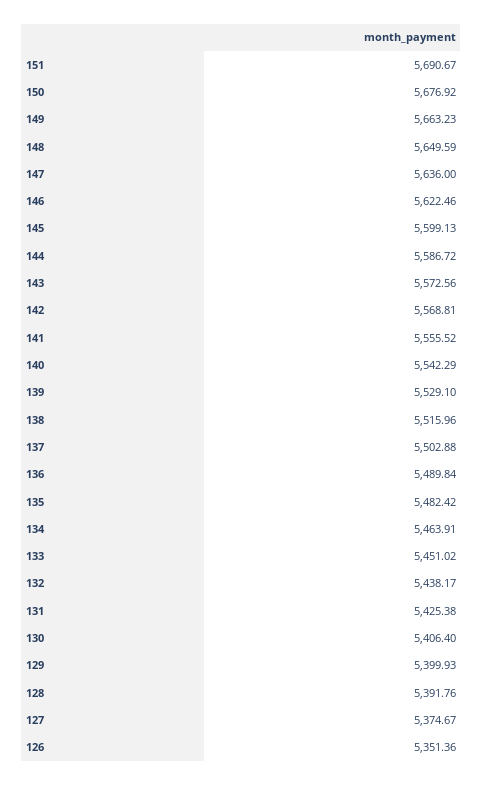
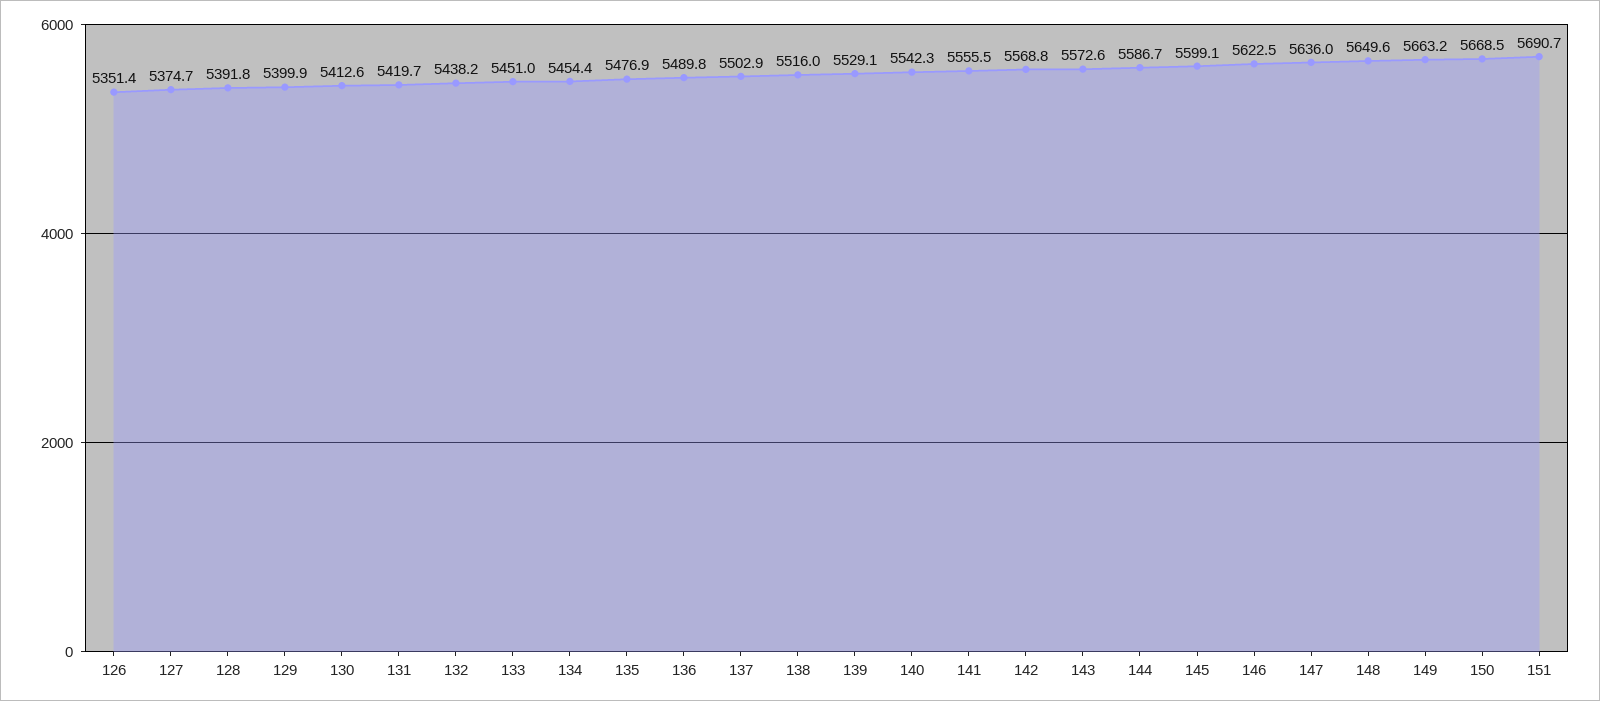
150: 5676.92 -> 5668.5
135: 5482.42 -> 5476.9
134: 5463.91 -> 5454.4
131: 5425.38 -> 5419.7
130: 5406.4 -> 5412.6

